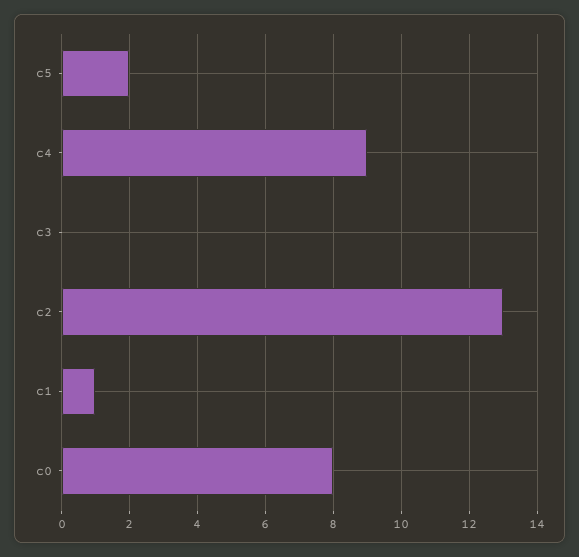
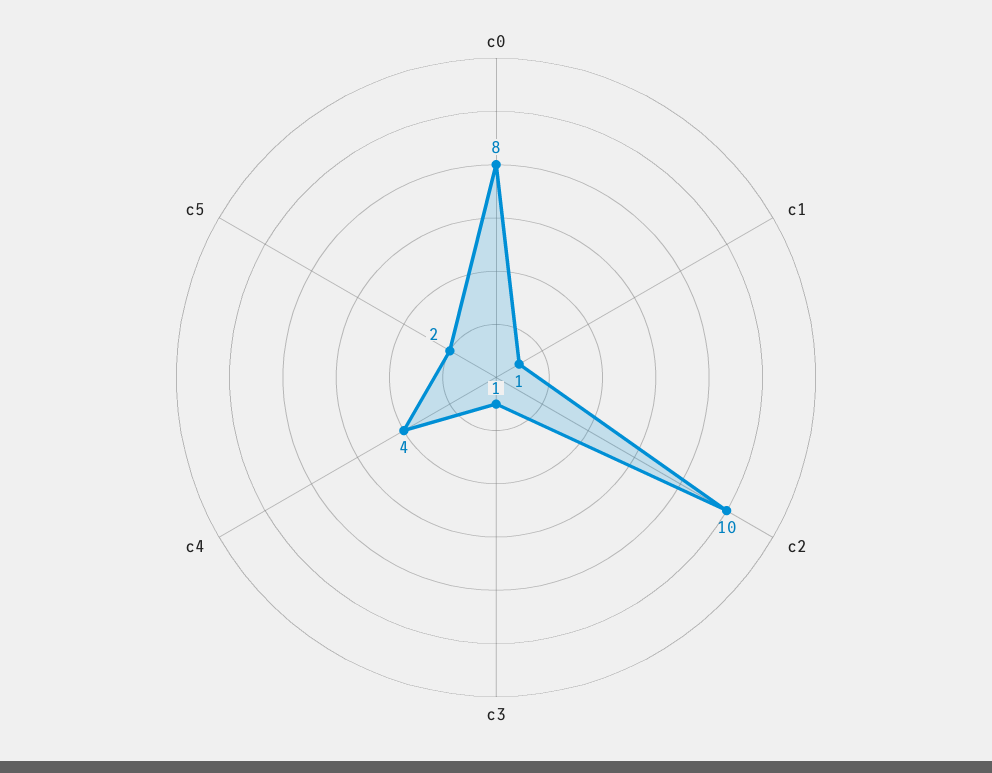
c4: 9 -> 4
c3: 0 -> 1
c2: 13 -> 10

